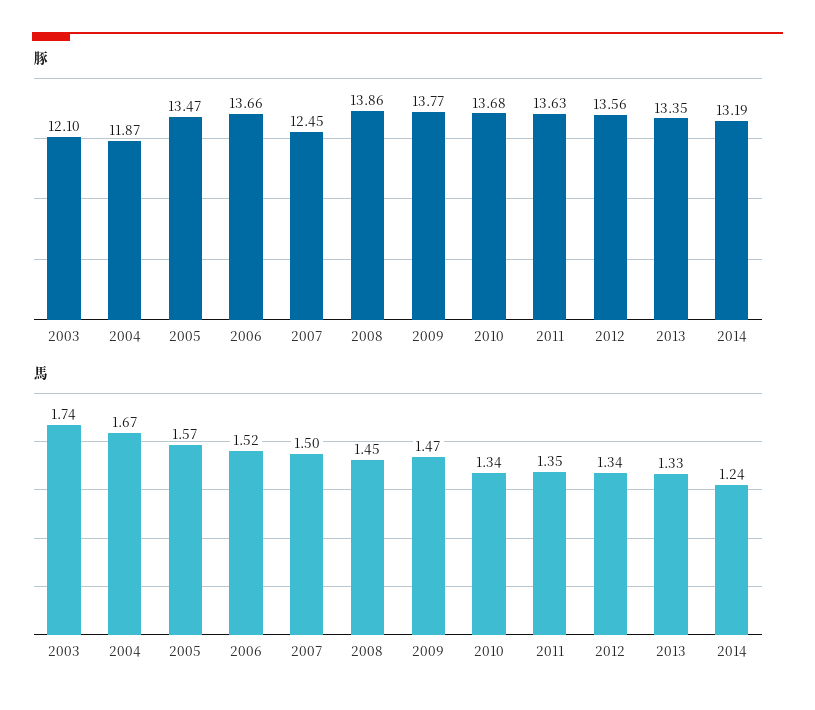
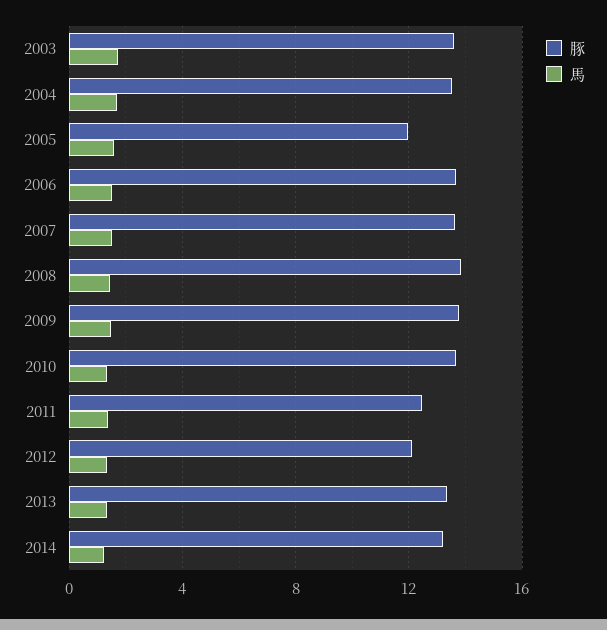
豚, 2003: 12.1 -> 13.5
豚, 2004: 11.87 -> 13.5
豚, 2005: 13.47 -> 12
豚, 2007: 12.45 -> 13.5
豚, 2011: 13.63 -> 12.5
豚, 2012: 13.56 -> 12

